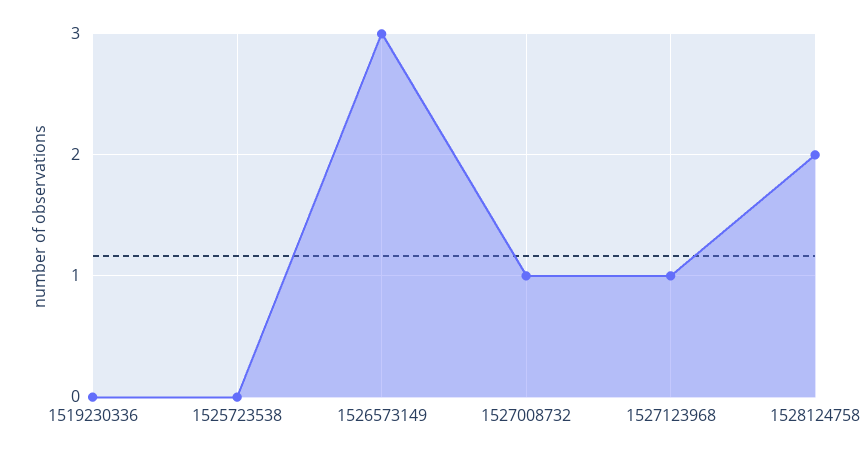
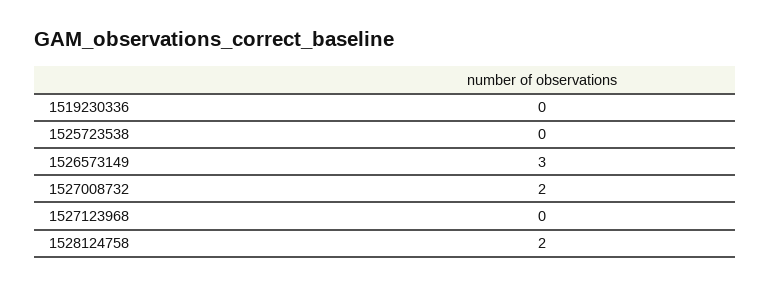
1527008732: 1 -> 2
1527123968: 1 -> 0

